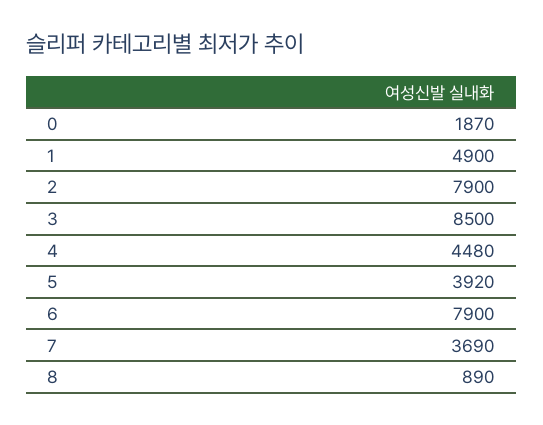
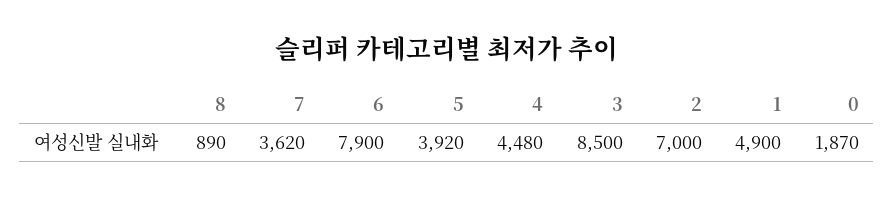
2: 7900 -> 7000
7: 3690 -> 3620

